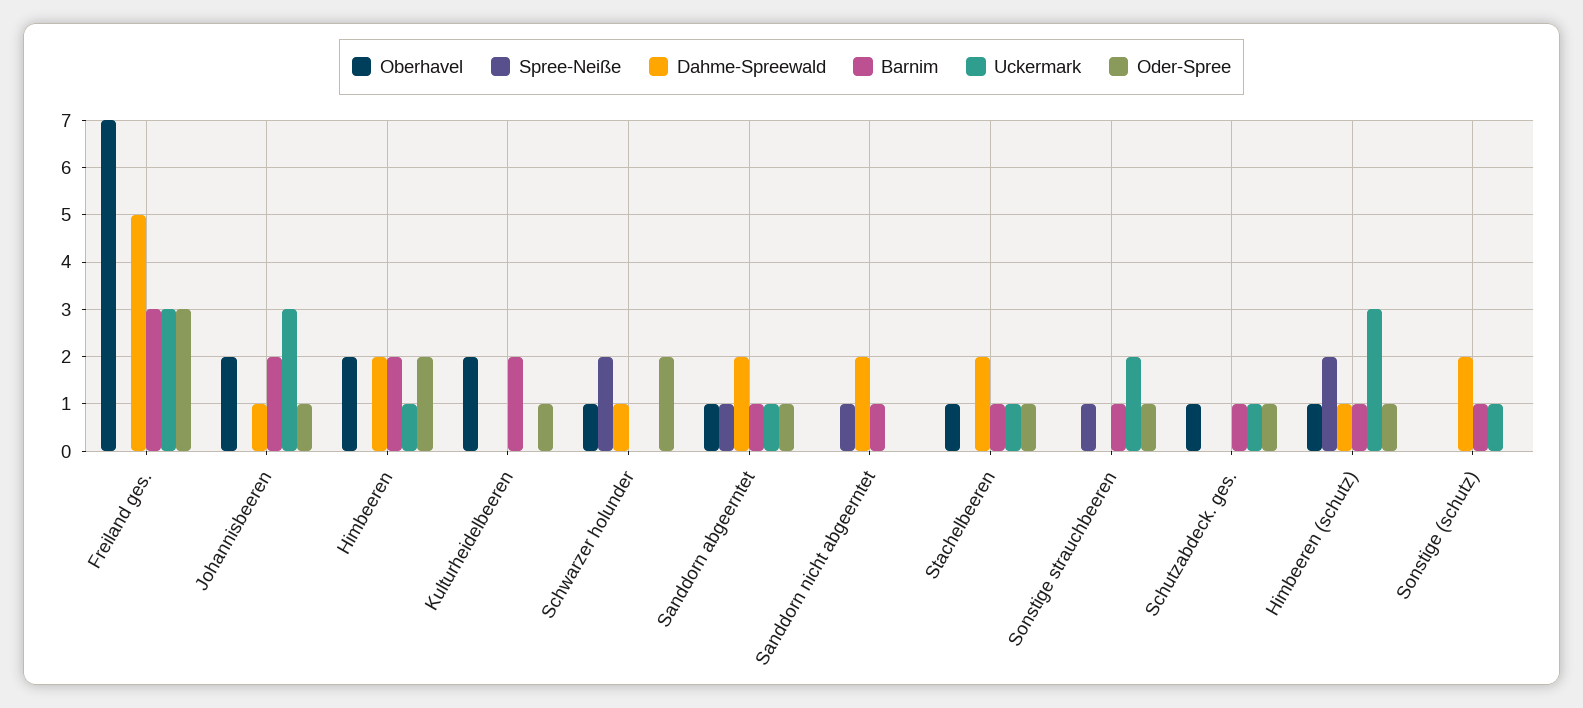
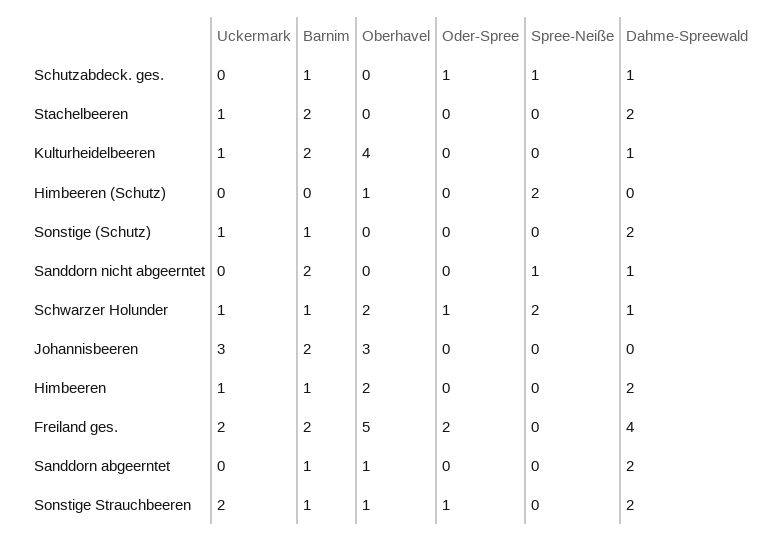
Oberhavel, Freiland ges.: 7 -> 5
Dahme-Spreewald, Freiland ges.: 5 -> 4
Barnim, Freiland ges.: 3 -> 2
Uckermark, Freiland ges.: 3 -> 2
Oder-Spree, Freiland ges.: 3 -> 2
Oberhavel, Johannisbeeren: 2 -> 3
Dahme-Spreewald, Johannisbeeren: 1 -> 0
Oder-Spree, Johannisbeeren: 1 -> 0
Barnim, Himbeeren: 2 -> 1
Oder-Spree, Himbeeren: 2 -> 0
Oberhavel, Kulturheidelbeeren: 2 -> 4
Dahme-Spreewald, Kulturheidelbeeren: 0 -> 1
Uckermark, Kulturheidelbeeren: 0 -> 1
Oder-Spree, Kulturheidelbeeren: 1 -> 0
Oberhavel, Schwarzer holunder: 1 -> 2
Barnim, Schwarzer holunder: 0 -> 1
Uckermark, Schwarzer holunder: 0 -> 1
Oder-Spree, Schwarzer holunder: 2 -> 1
Spree-Neiße, Sanddorn abgeerntet: 1 -> 0
Uckermark, Sanddorn abgeerntet: 1 -> 0
Oder-Spree, Sanddorn abgeerntet: 1 -> 0
Dahme-Spreewald, Sanddorn nicht abgeerntet: 2 -> 1
Barnim, Sanddorn nicht abgeerntet: 1 -> 2
Oberhavel, Stachelbeeren: 1 -> 0
Barnim, Stachelbeeren: 1 -> 2
Oder-Spree, Stachelbeeren: 1 -> 0
Oberhavel, Sonstige strauchbeeren: 0 -> 1
Spree-Neiße, Sonstige strauchbeeren: 1 -> 0
Dahme-Spreewald, Sonstige strauchbeeren: 0 -> 2
Oberhavel, Schutzabdeck. ges.: 1 -> 0
Spree-Neiße, Schutzabdeck. ges.: 0 -> 1
Dahme-Spreewald, Schutzabdeck. ges.: 0 -> 1
Uckermark, Schutzabdeck. ges.: 1 -> 0
Dahme-Spreewald, Himbeeren (schutz): 1 -> 0
Barnim, Himbeeren (schutz): 1 -> 0
Uckermark, Himbeeren (schutz): 3 -> 0
Oder-Spree, Himbeeren (schutz): 1 -> 0

